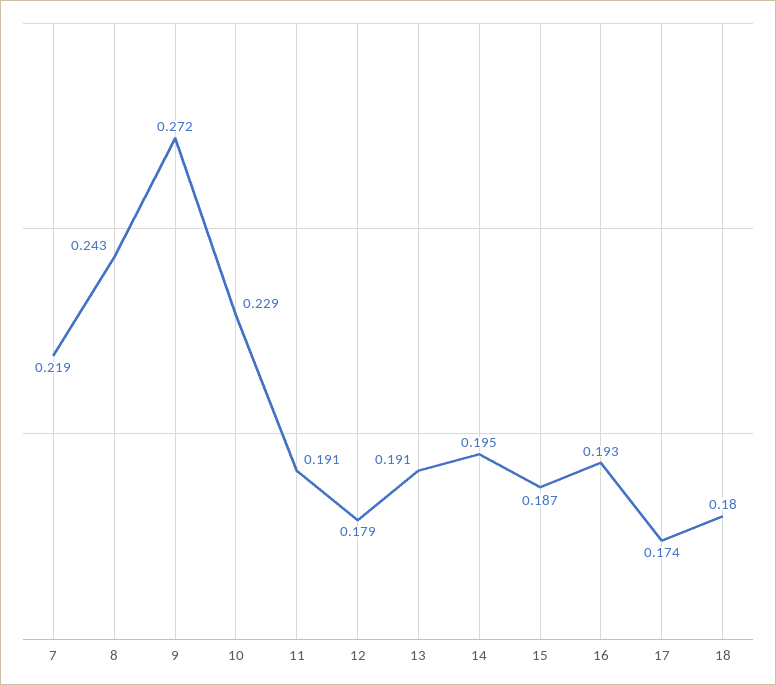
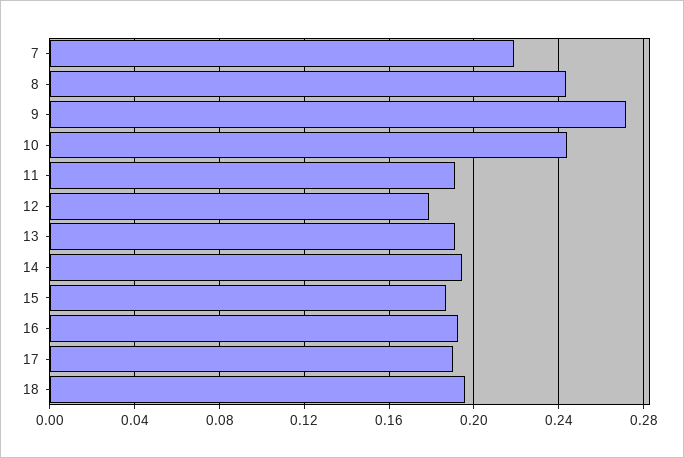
10: 0.229 -> 0.245
17: 0.174 -> 0.19
18: 0.18 -> 0.195

